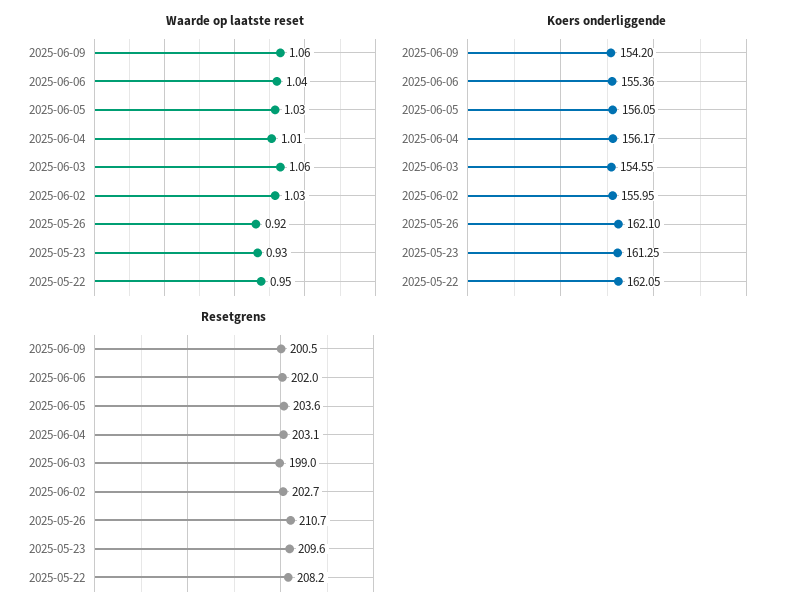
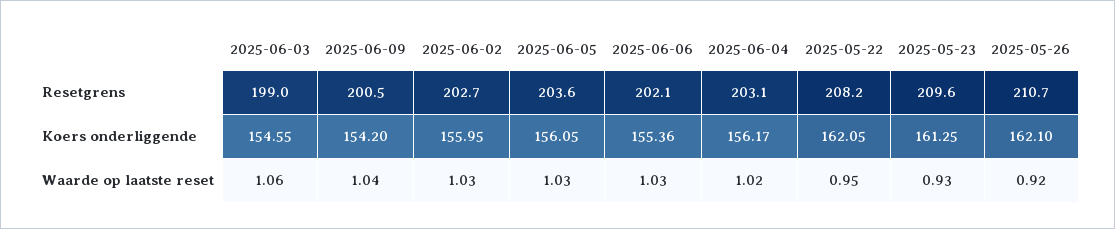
Waarde op laatste reset, 2025-06-09: 1.06 -> 1.04
Waarde op laatste reset, 2025-06-06: 1.04 -> 1.03
Waarde op laatste reset, 2025-06-04: 1.01 -> 1.02
Resetgrens, 2025-06-06: 202 -> 202.1

